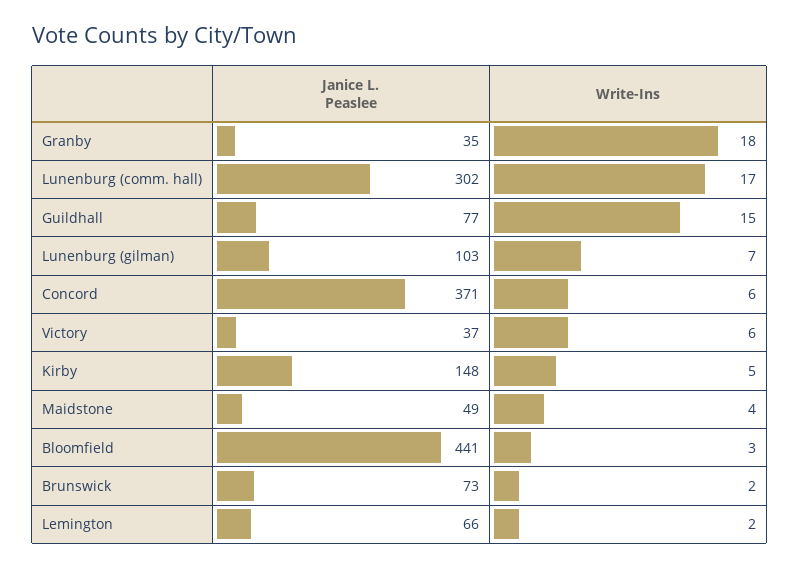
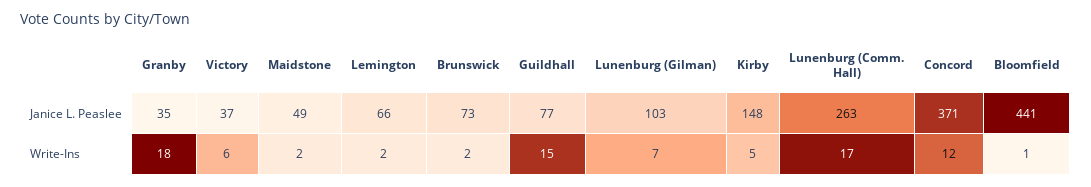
Janice L. Peaslee, Lunenburg (comm. hall): 302 -> 263
Write-Ins, Concord: 6 -> 12
Write-Ins, Maidstone: 4 -> 2
Write-Ins, Bloomfield: 3 -> 1

